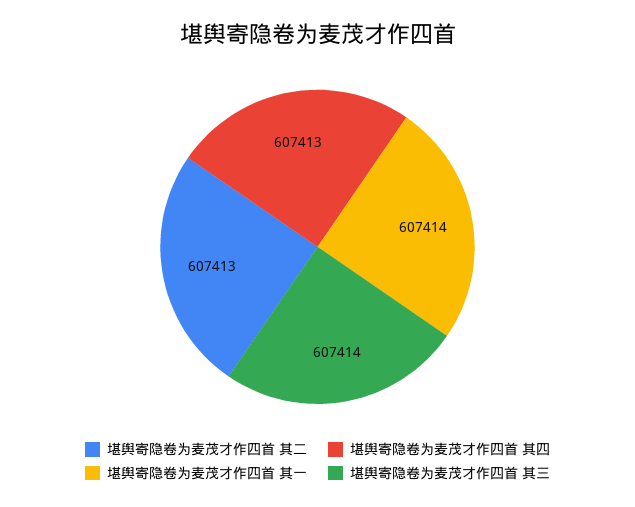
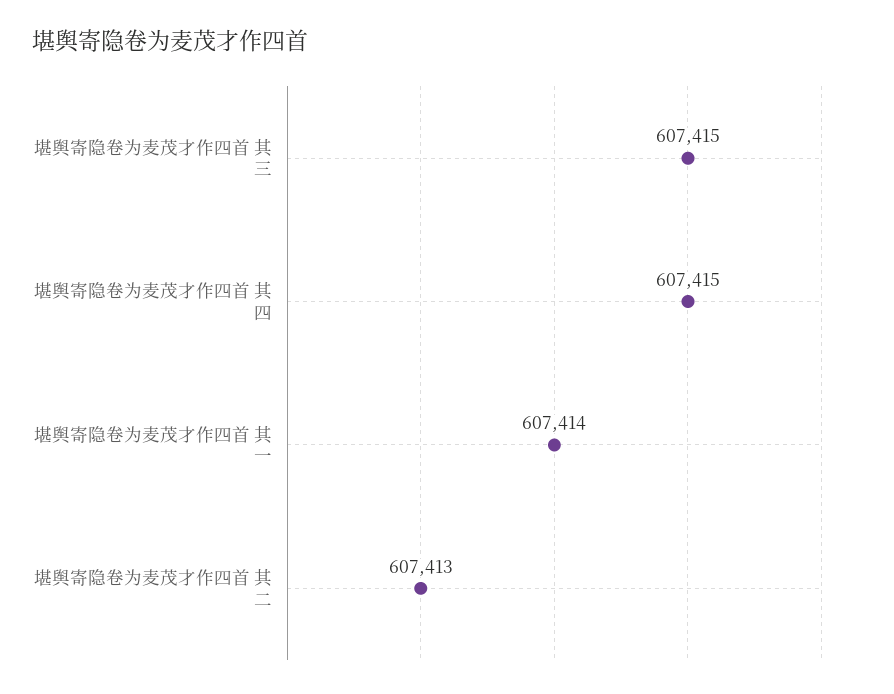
堪舆寄隐卷为麦茂才作四首 其四: 607413 -> 607415
堪舆寄隐卷为麦茂才作四首 其三: 607414 -> 607415

